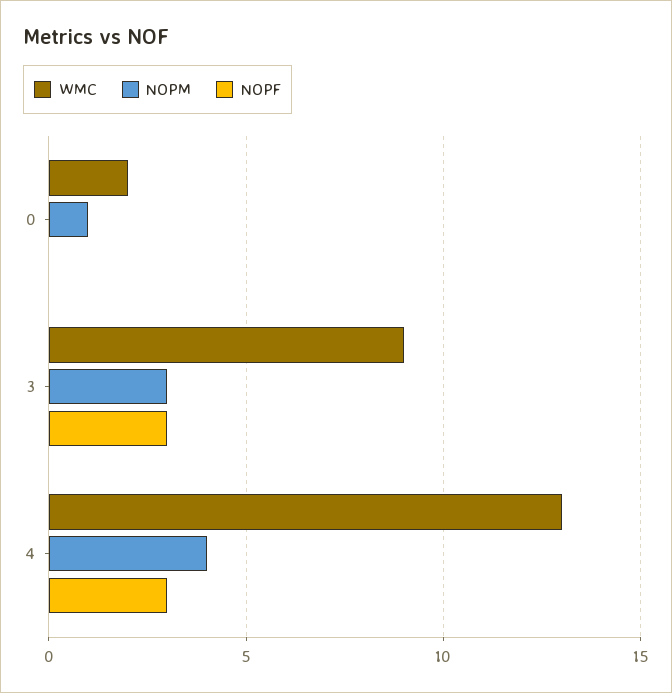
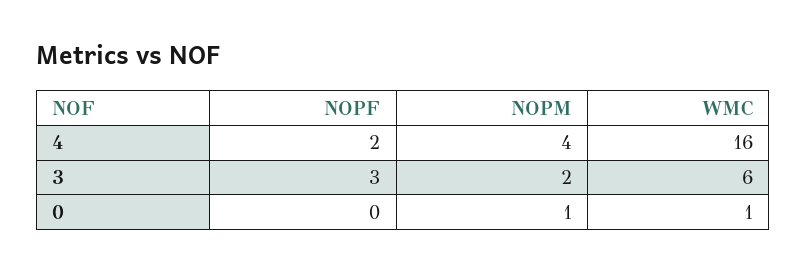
WMC, 0: 2 -> 1
WMC, 3: 9 -> 6
NOPM, 3: 3 -> 2
WMC, 4: 13 -> 16
NOPF, 4: 3 -> 2

